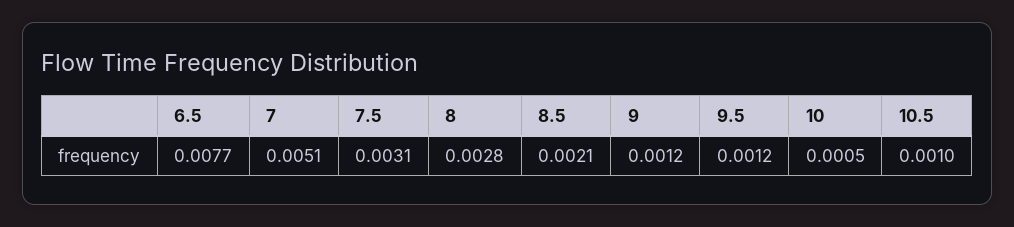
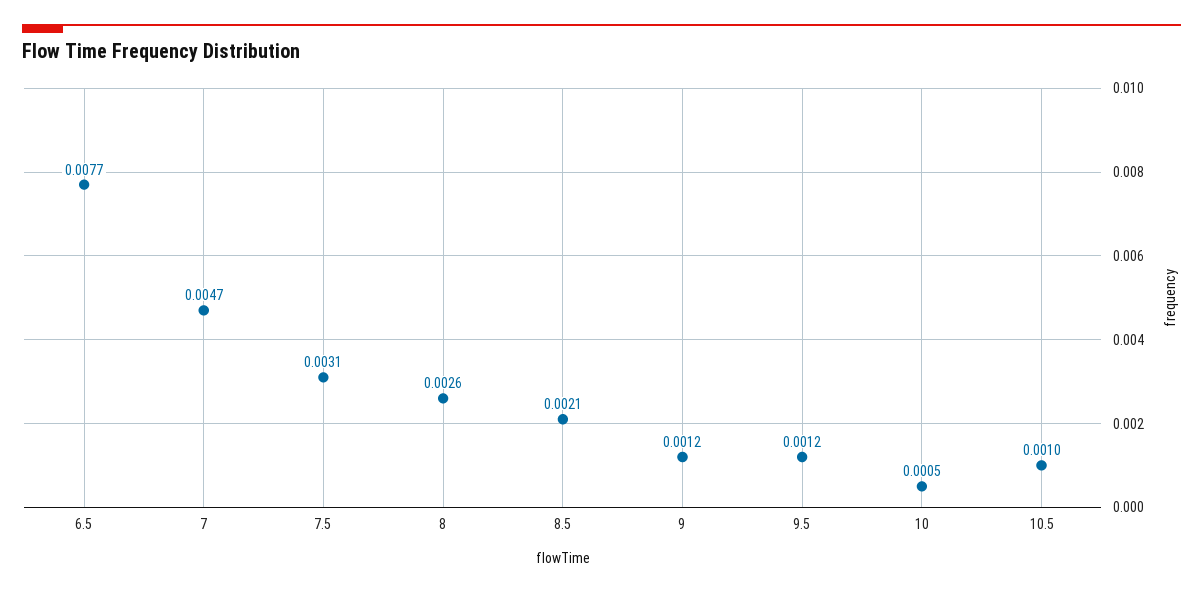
7: 0.0051 -> 0.0047
8: 0.0028 -> 0.0026

